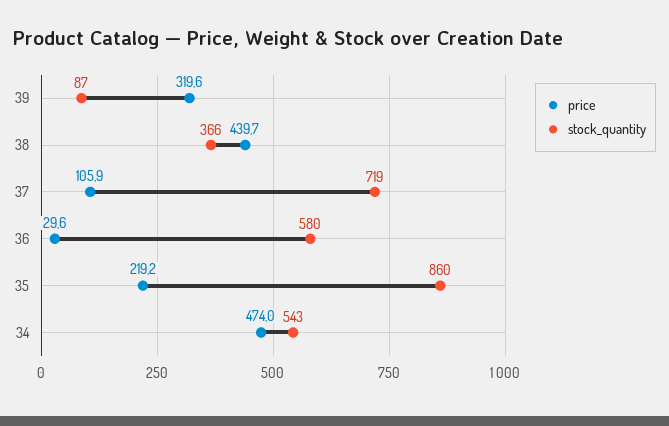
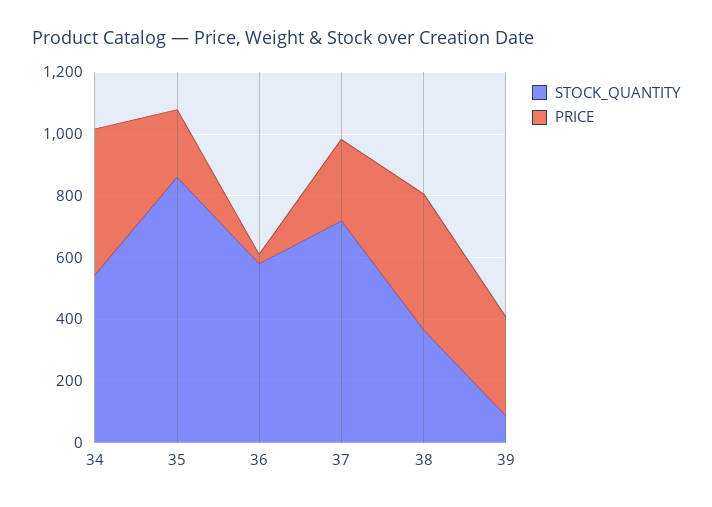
price, 37: 105.9 -> 250

